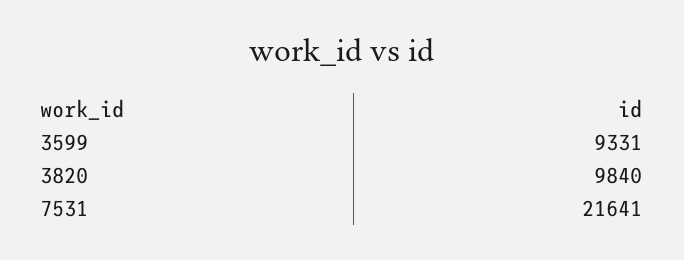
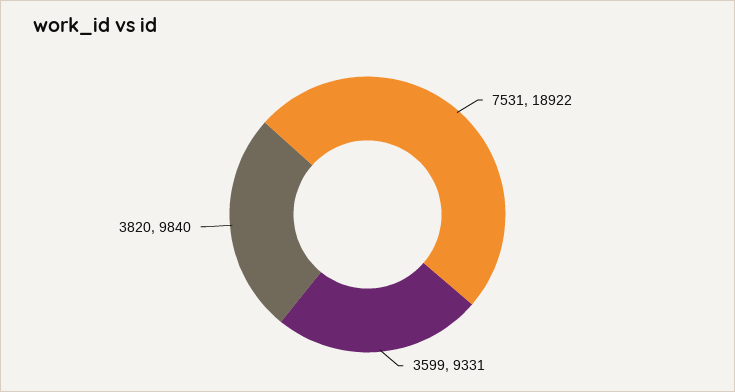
7531: 21641 -> 18922

